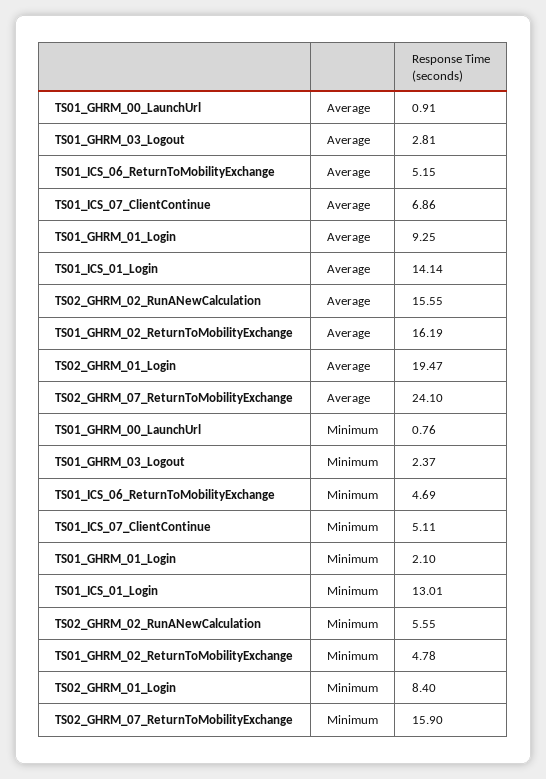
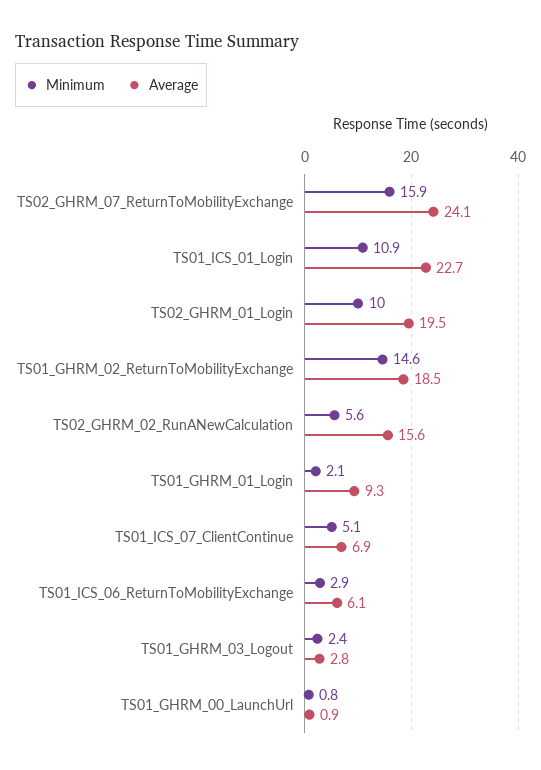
Average, TS01_ICS_06_ReturnToMobilityExchange: 5.15 -> 6.1
Average, TS01_ICS_01_Login: 14.14 -> 22.7
Average, TS01_GHRM_02_ReturnToMobilityExchange: 16.19 -> 18.5
Minimum, TS01_ICS_06_ReturnToMobilityExchange: 4.69 -> 2.9
Minimum, TS01_ICS_01_Login: 13.01 -> 10.9
Minimum, TS01_GHRM_02_ReturnToMobilityExchange: 4.78 -> 14.6
Minimum, TS02_GHRM_01_Login: 8.4 -> 10

